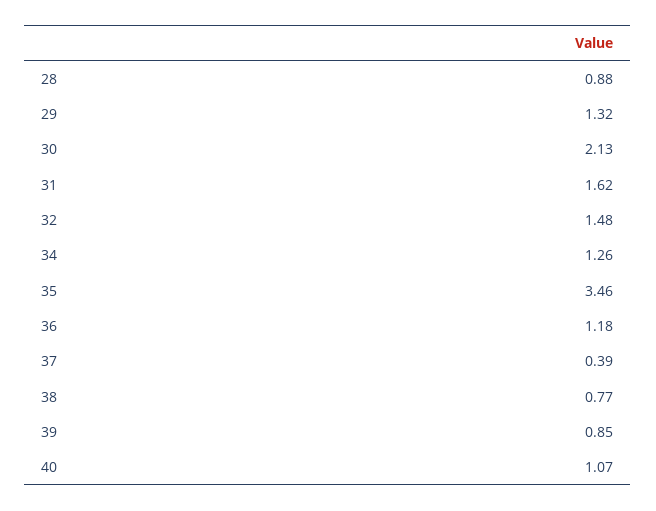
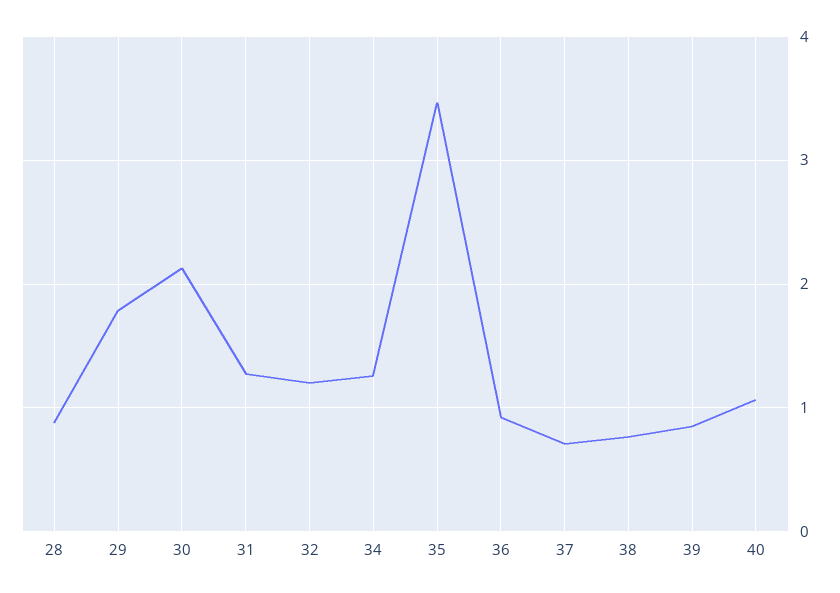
29: 1.32 -> 1.8
31: 1.62 -> 1.3
32: 1.48 -> 1.2
36: 1.18 -> 0.9
37: 0.39 -> 0.7

